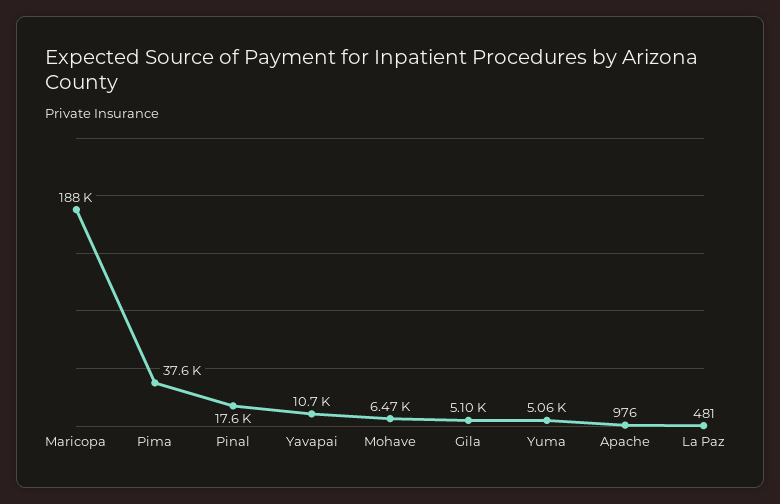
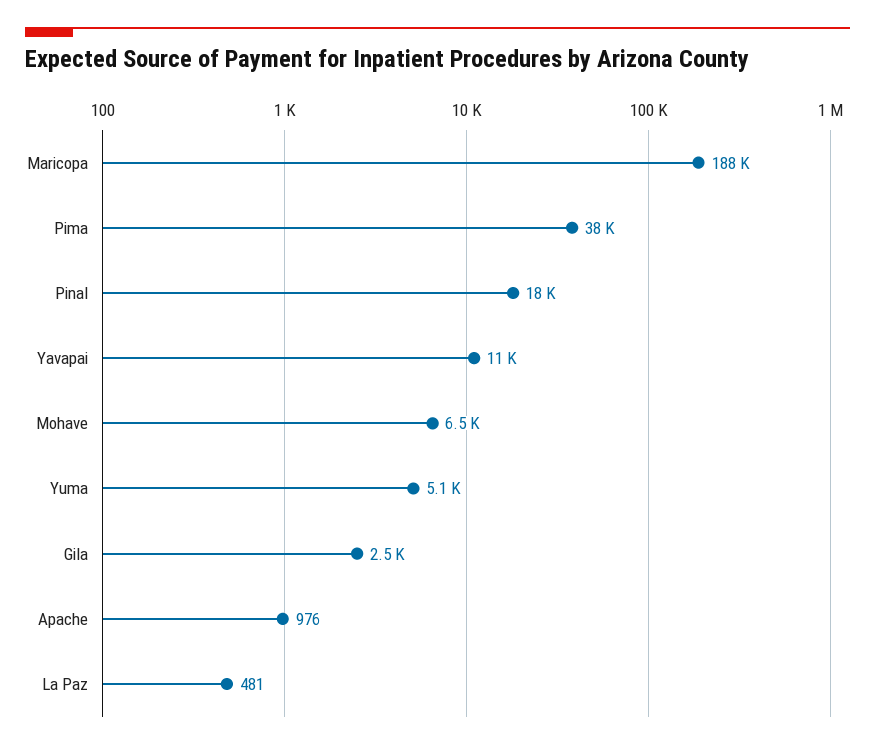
Gila: 5100 -> 2500

